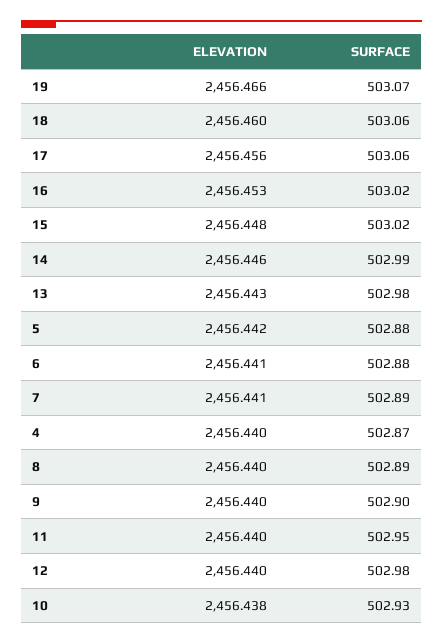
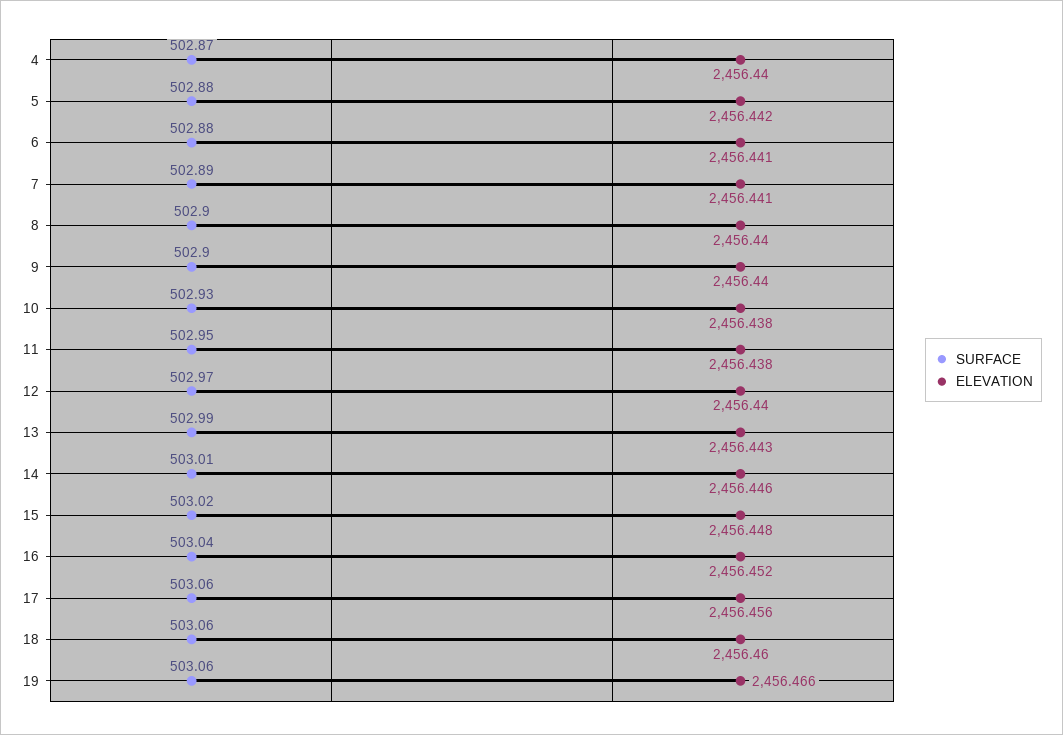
SURFACE, 19: 503.07 -> 503.06
ELEVATION, 16: 2456.453 -> 2456.452
SURFACE, 16: 503.02 -> 503.04
SURFACE, 14: 502.99 -> 503.01
SURFACE, 13: 502.98 -> 502.99
SURFACE, 8: 502.89 -> 502.9
ELEVATION, 11: 2456.44 -> 2456.438
SURFACE, 12: 502.98 -> 502.97

